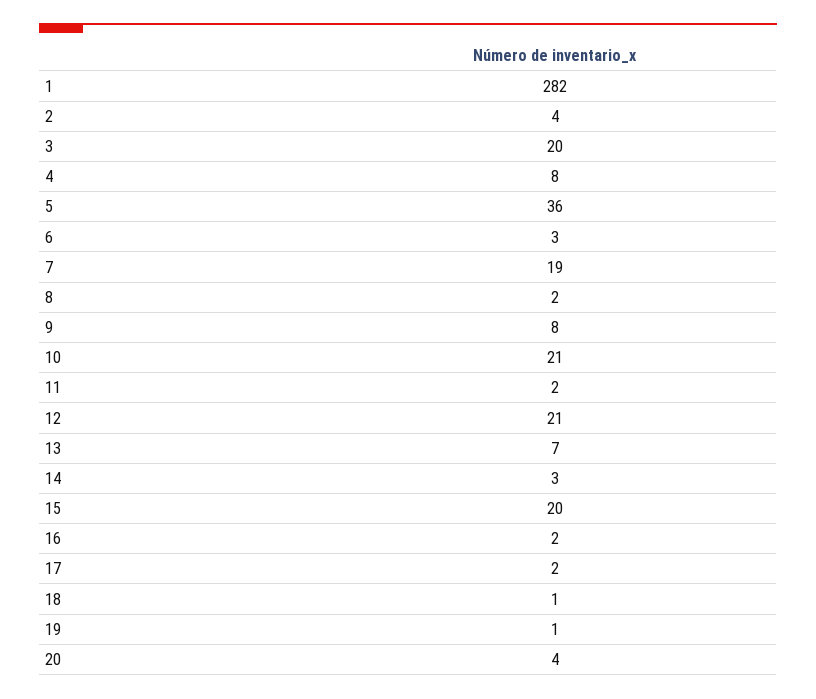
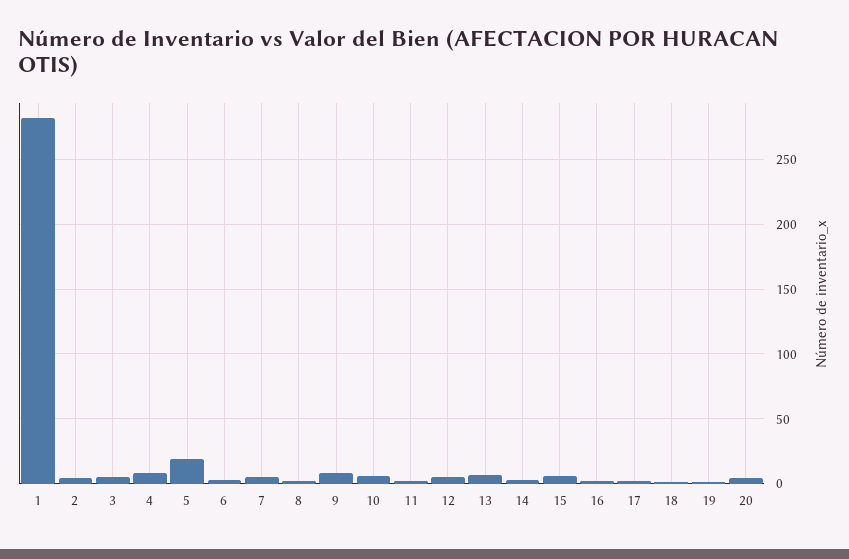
3: 20 -> 5
5: 36 -> 20
7: 19 -> 5
10: 21 -> 5
12: 21 -> 5
15: 20 -> 5

